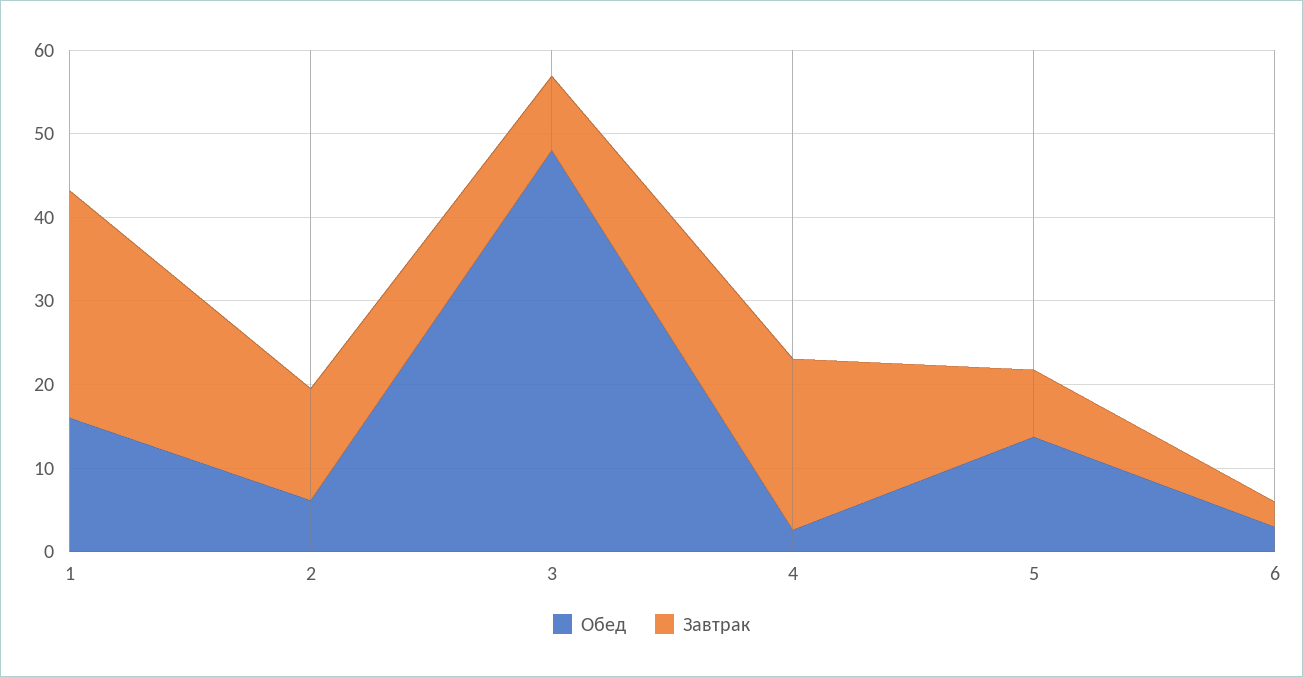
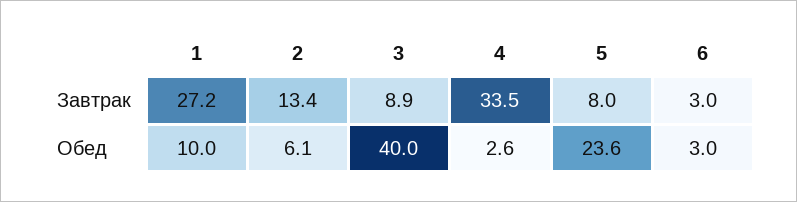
Обед, 1: 16 -> 10
Обед, 3: 48 -> 40
Завтрак, 4: 20 -> 33.5
Обед, 5: 14 -> 23.6

